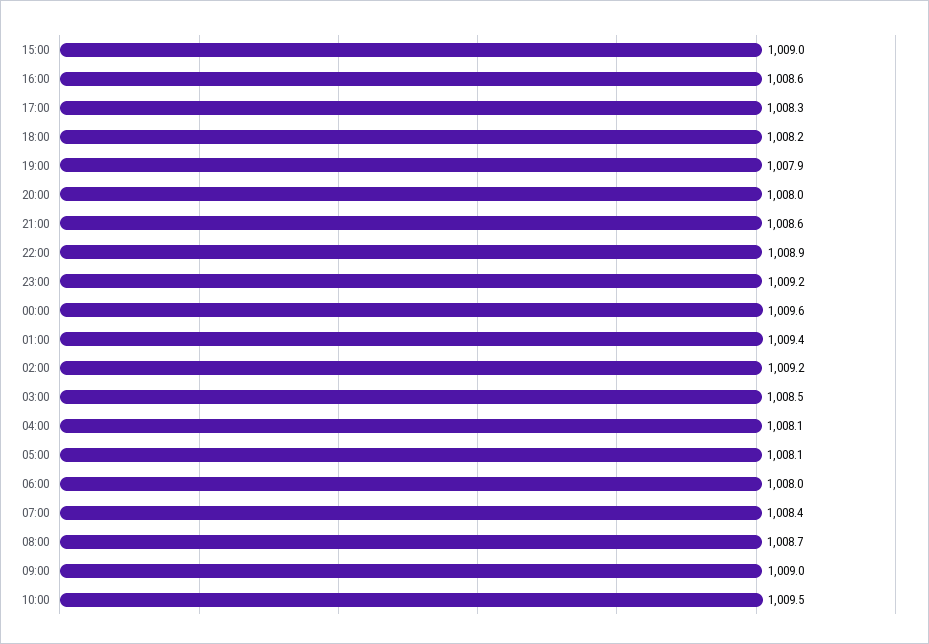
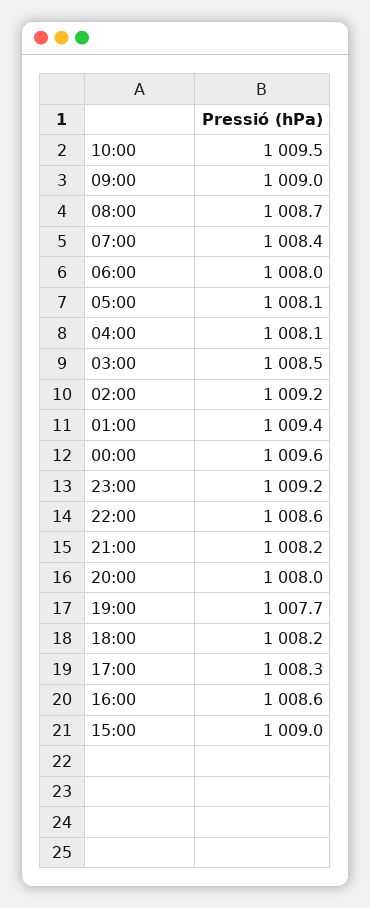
19:00: 1007.9 -> 1007.7
21:00: 1008.6 -> 1008.2
22:00: 1008.9 -> 1008.6

